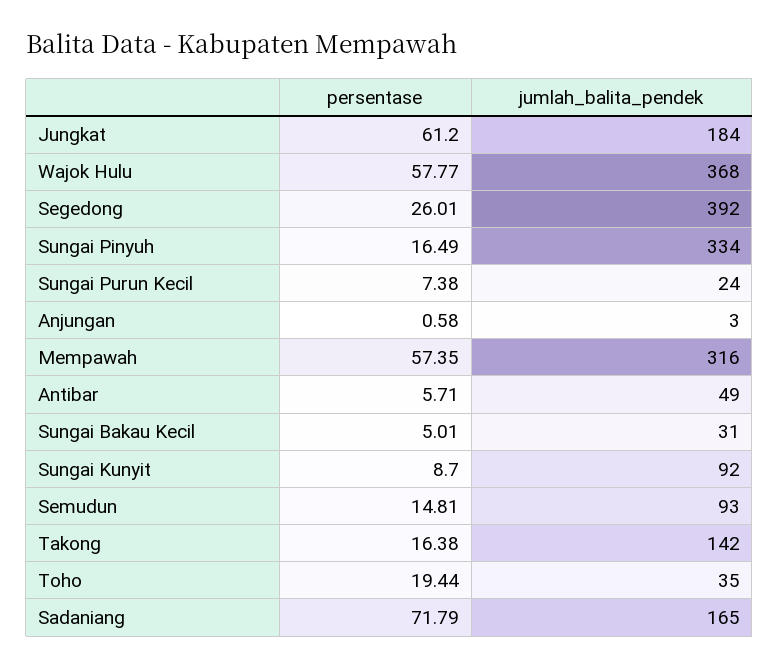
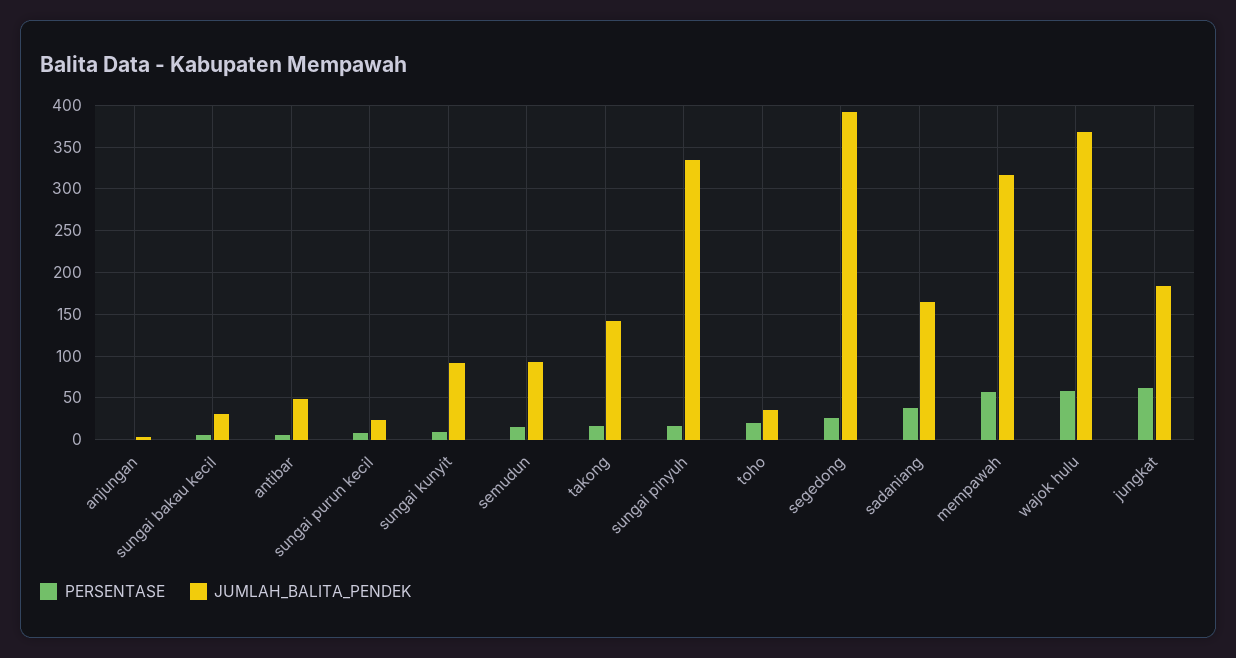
persentase, Sadaniang: 71.79 -> 40

